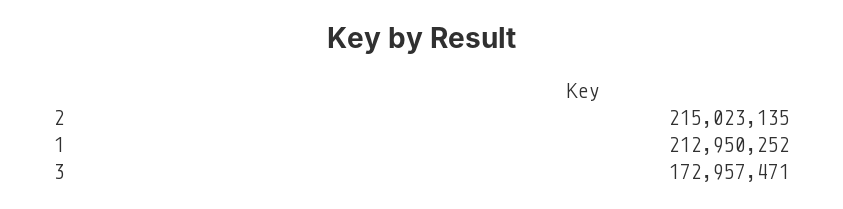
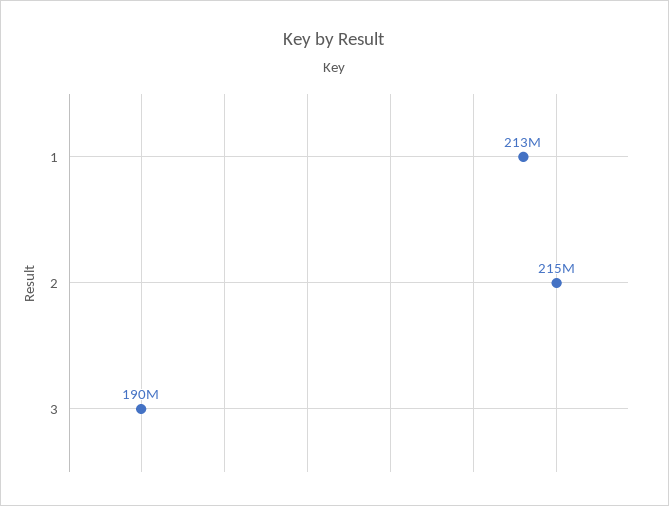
3: 172957471 -> 190000000

